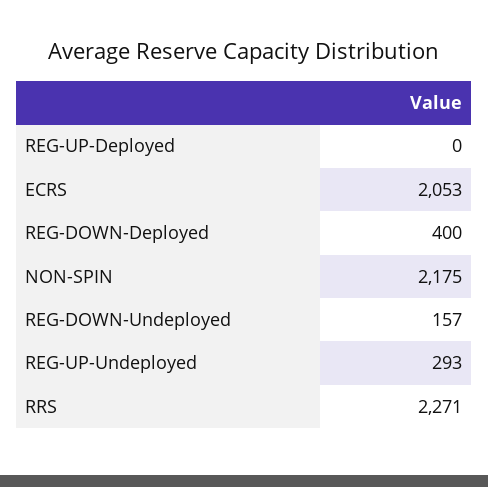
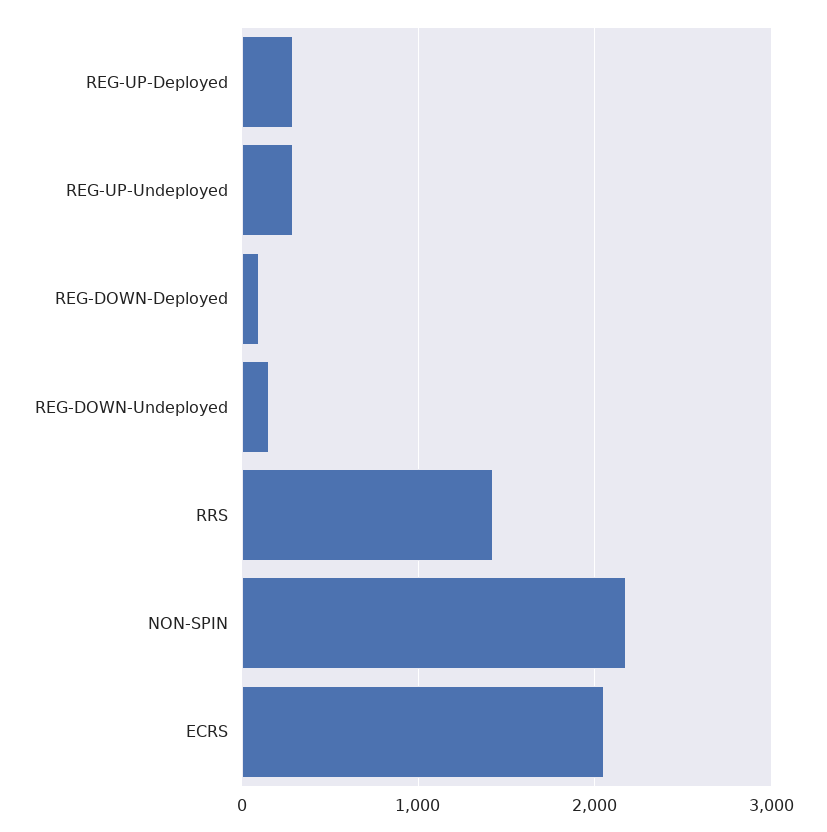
REG-UP-Deployed: 0 -> 300
REG-DOWN-Deployed: 400 -> 100
RRS: 2271 -> 1400

